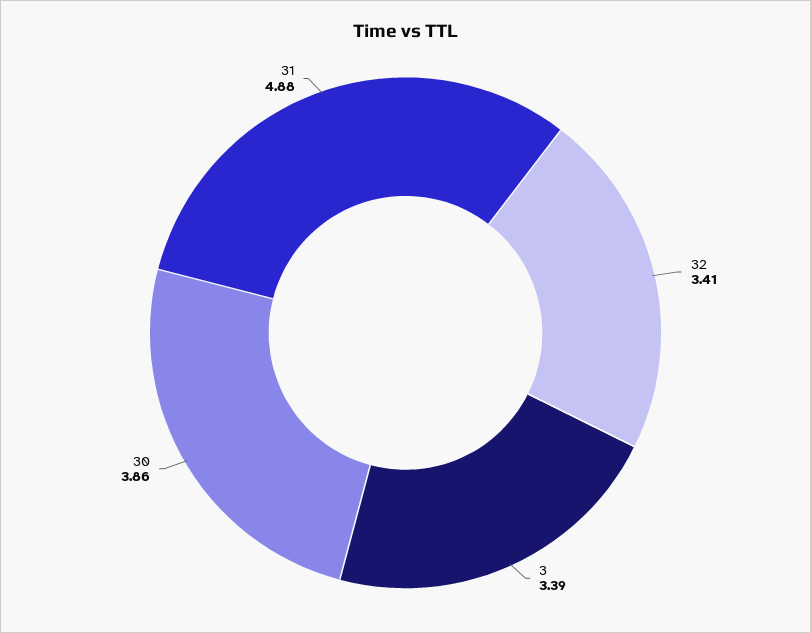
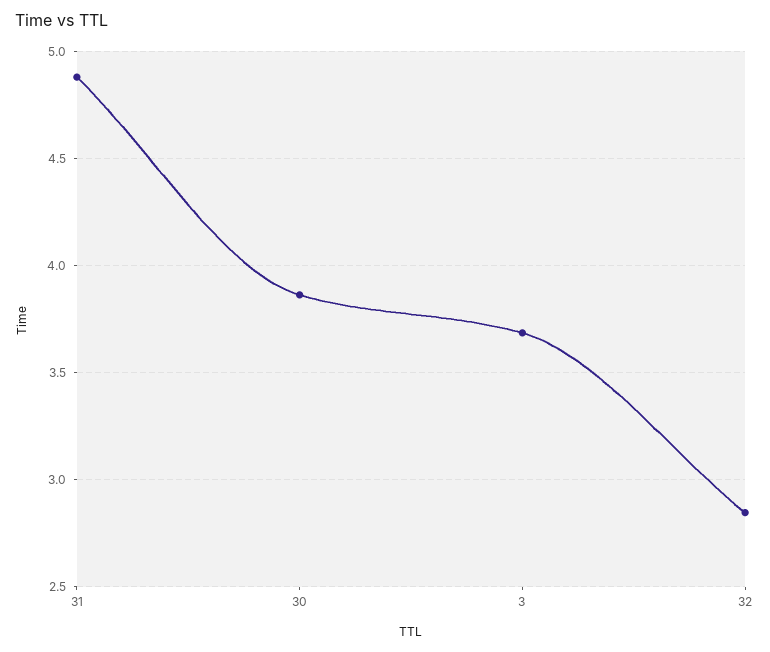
32: 3.41 -> 2.85
3: 3.39 -> 3.7

